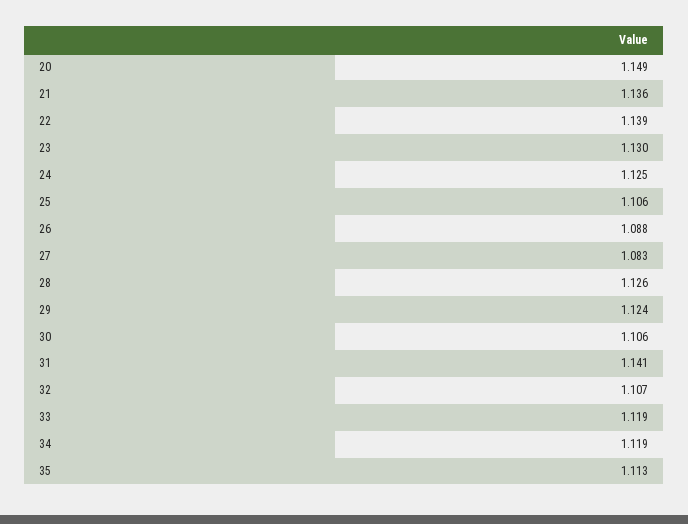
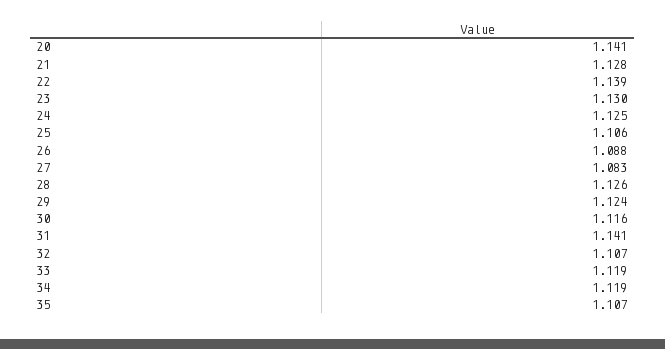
20: 1.149 -> 1.141
21: 1.136 -> 1.128
30: 1.106 -> 1.116
35: 1.113 -> 1.107

